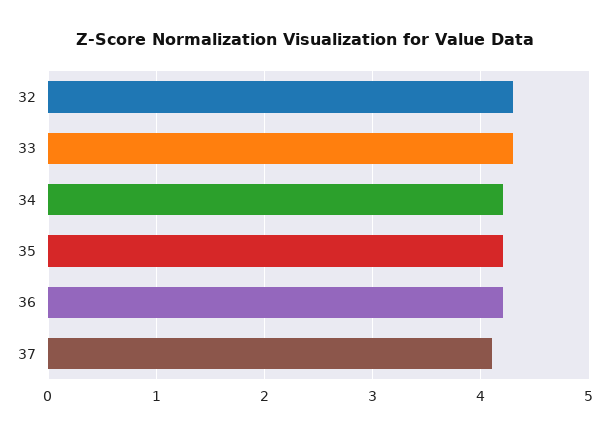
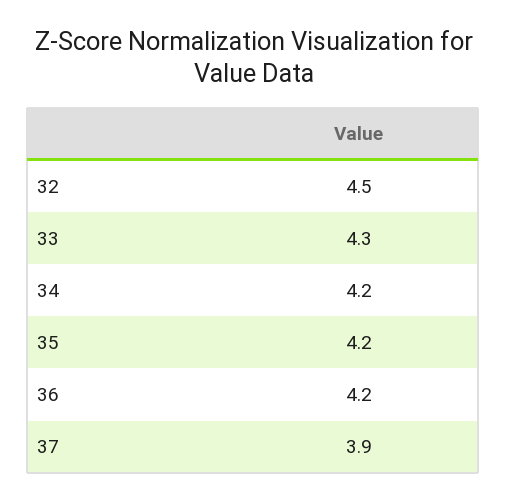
32: 4.3 -> 4.5
37: 4.1 -> 3.9

